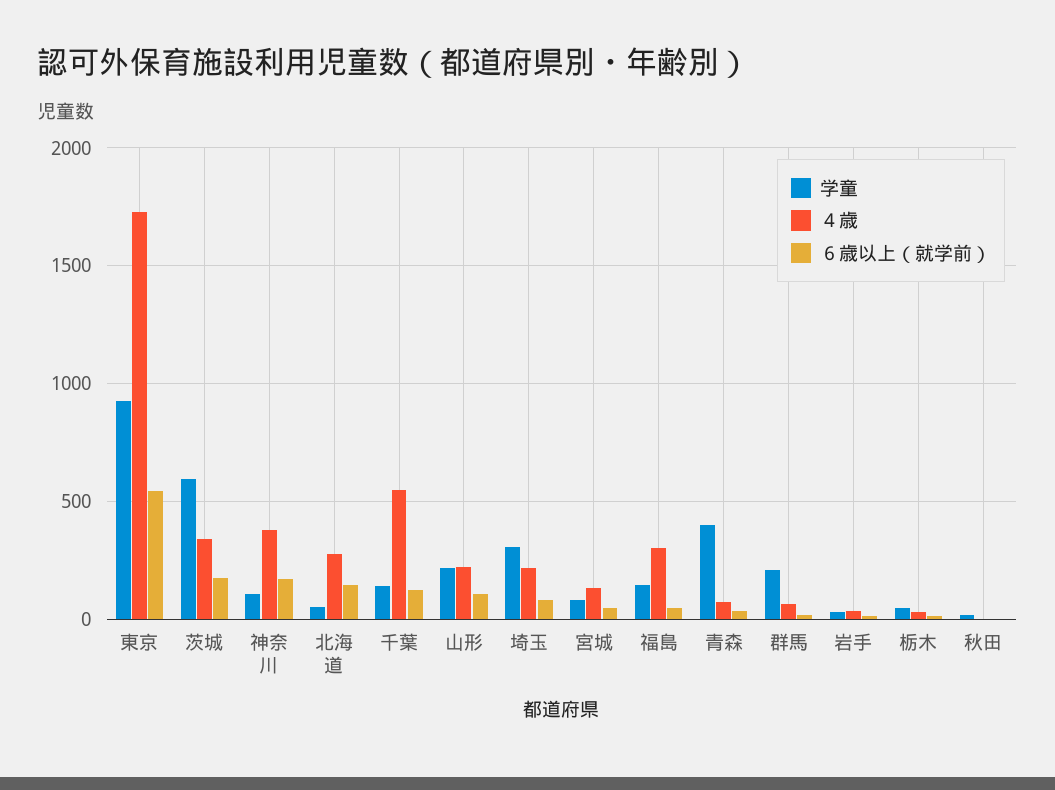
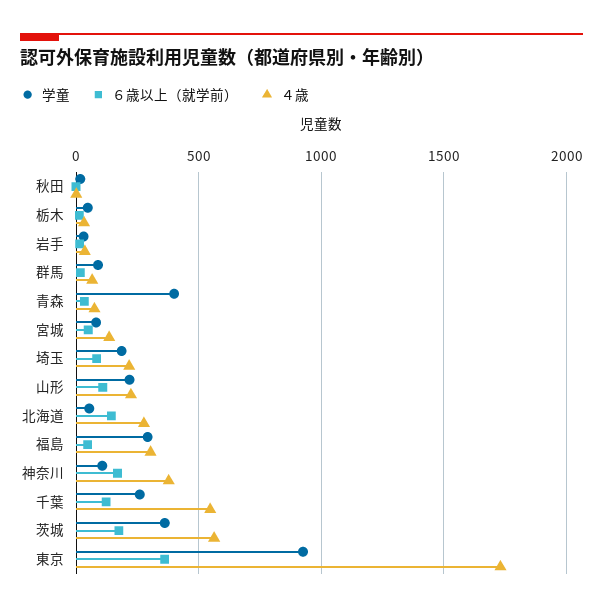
６歳以上（就学前）, 東京: 550 -> 350
学童, 茨城: 600 -> 350
４歳, 茨城: 350 -> 550
学童, 千葉: 150 -> 250
学童, 埼玉: 300 -> 200
学童, 福島: 150 -> 300
学童, 群馬: 200 -> 100

